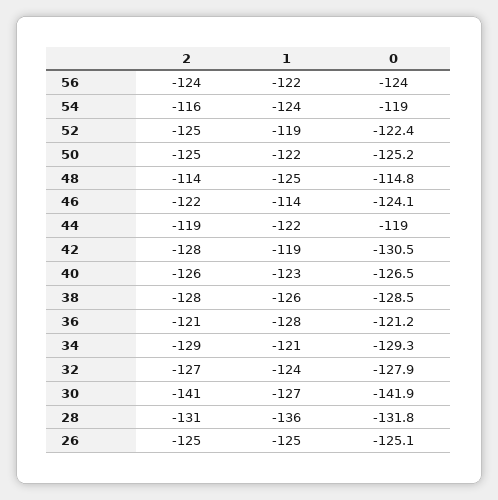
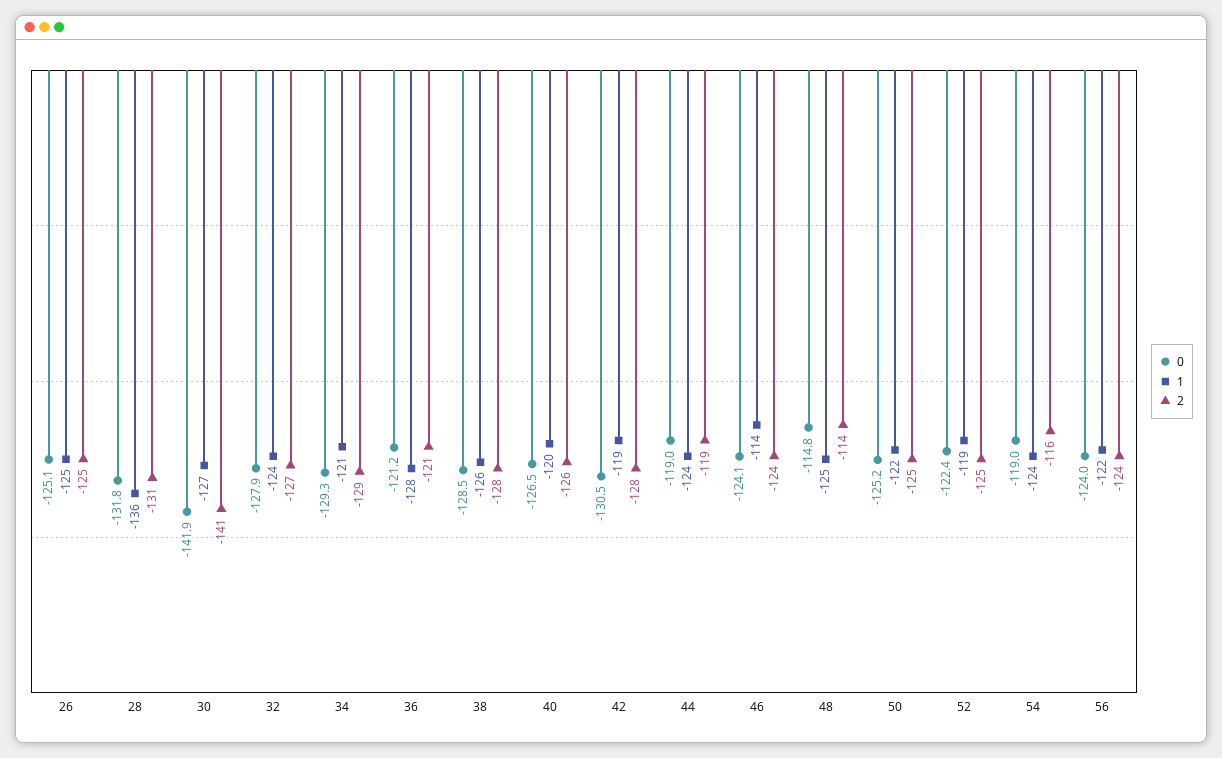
2, 46: -122 -> -124
1, 44: -122 -> -124
1, 40: -123 -> -120

